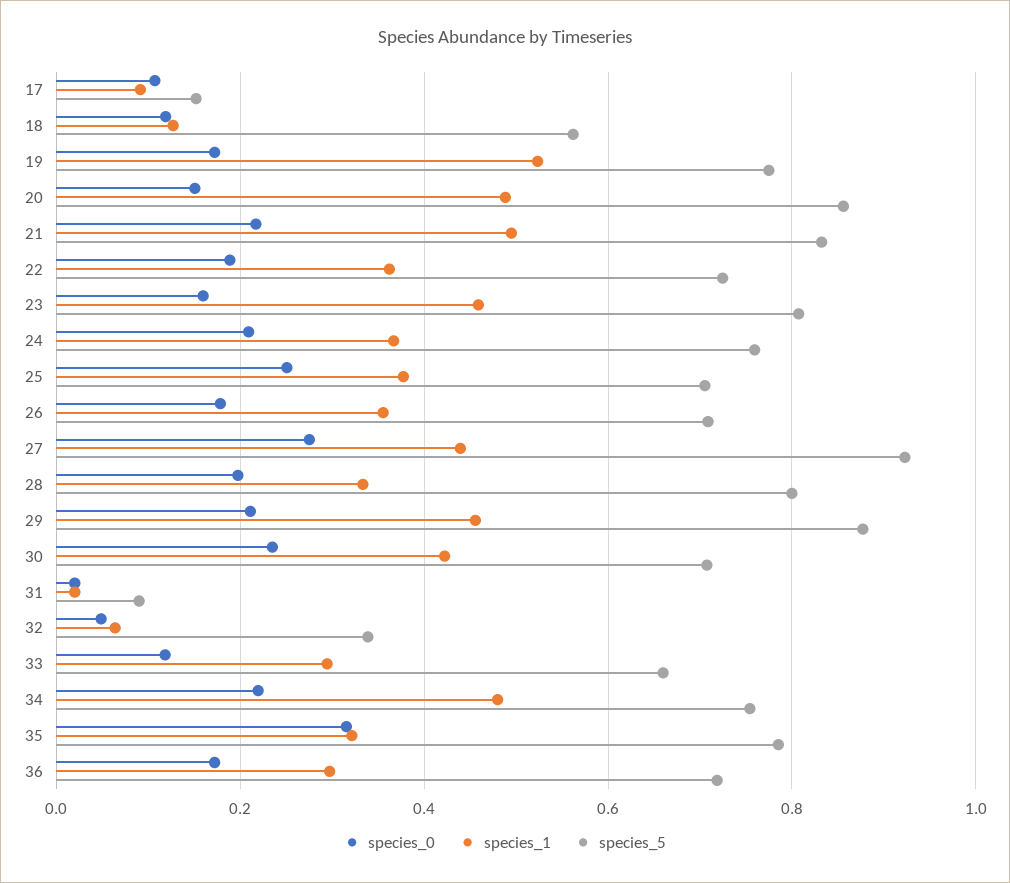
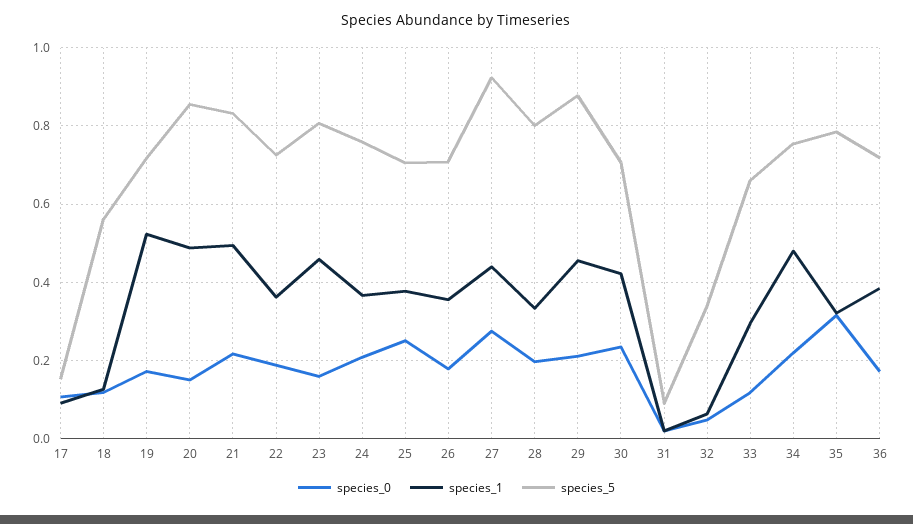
species_5, 19: 0.78 -> 0.72
species_1, 36: 0.3 -> 0.38

